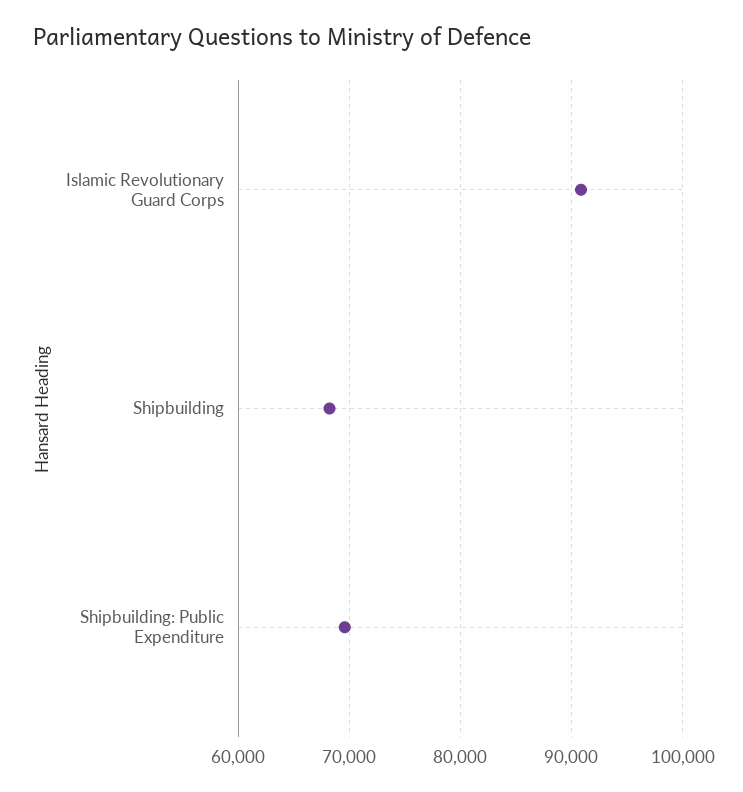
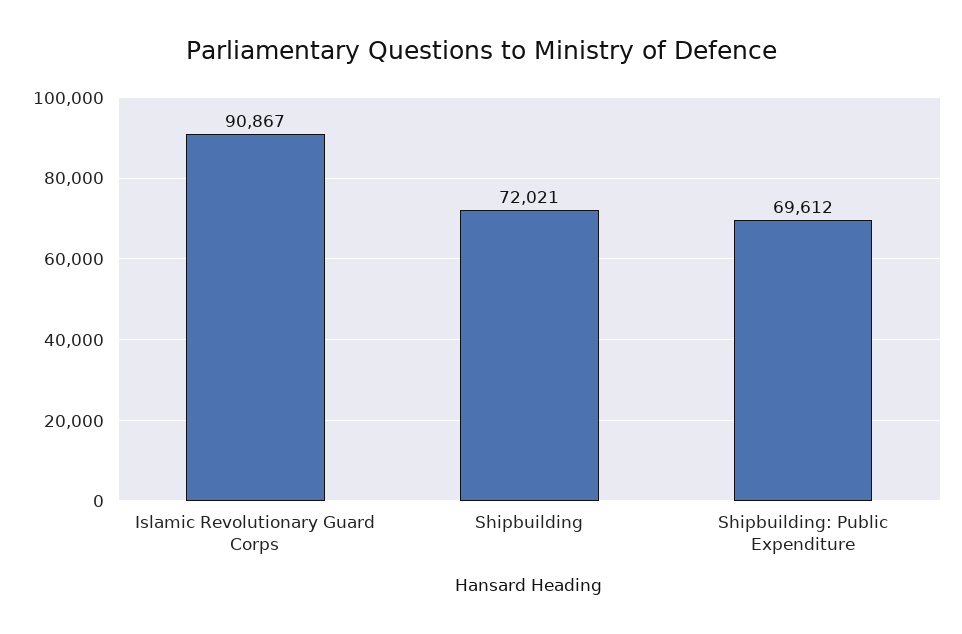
Shipbuilding: 68000 -> 72021

